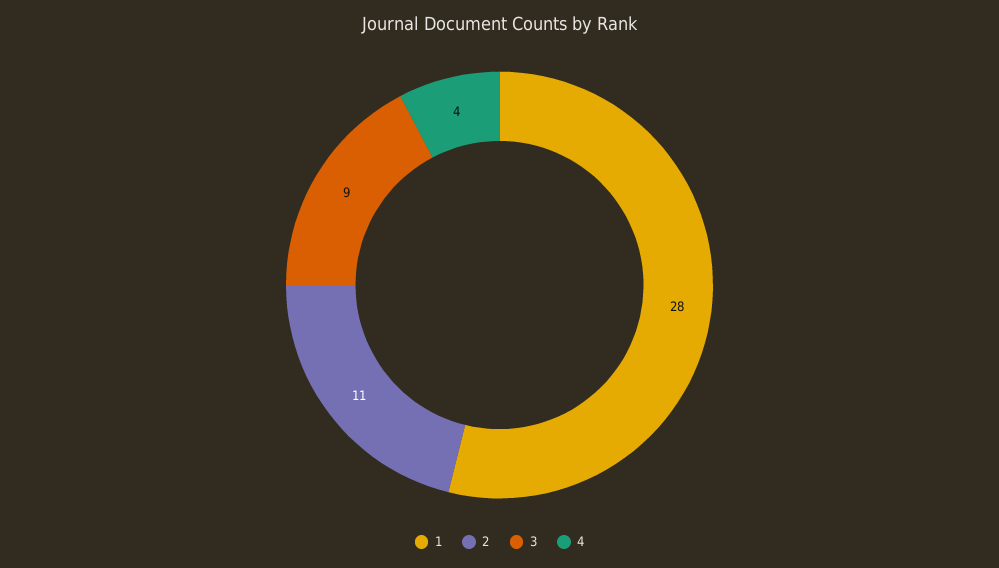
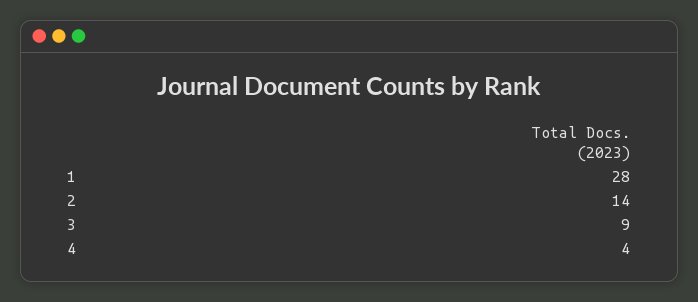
2: 11 -> 14

